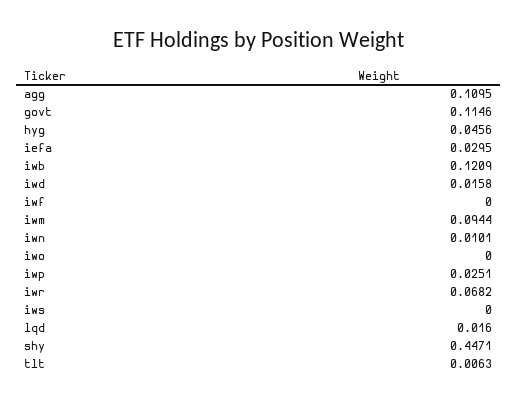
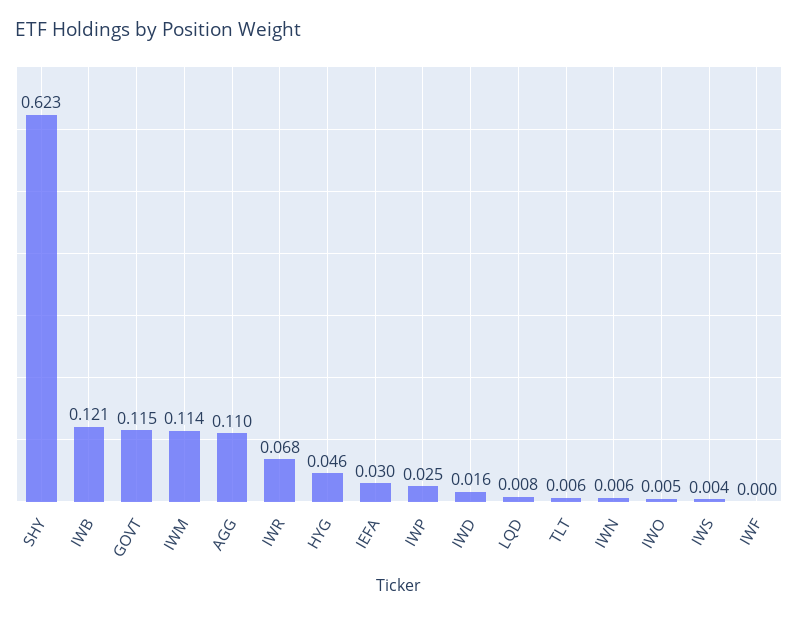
iwm: 0.0944 -> 0.114
iwn: 0.0101 -> 0.006
iwo: 0 -> 0.005
iws: 0 -> 0.004
lqd: 0.016 -> 0.008
shy: 0.4471 -> 0.623

